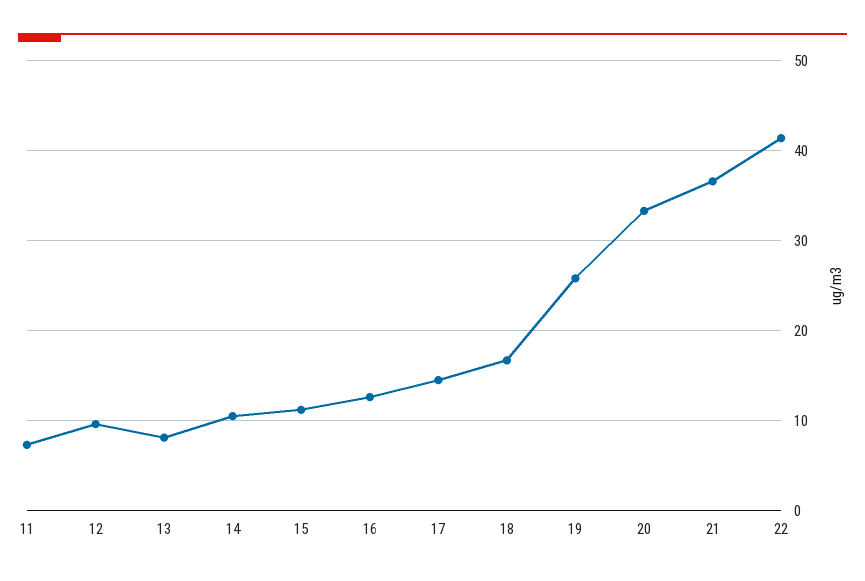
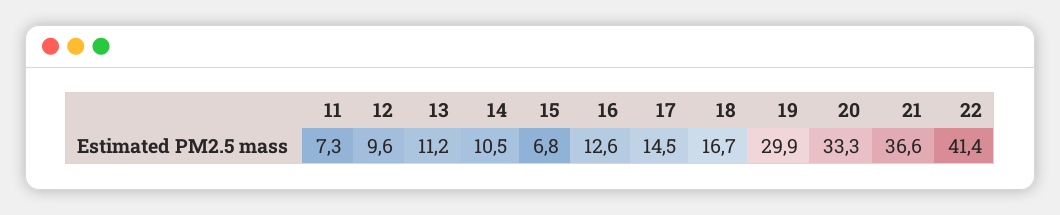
13: 8 -> 11.2
15: 11 -> 6.8
19: 26 -> 29.9

